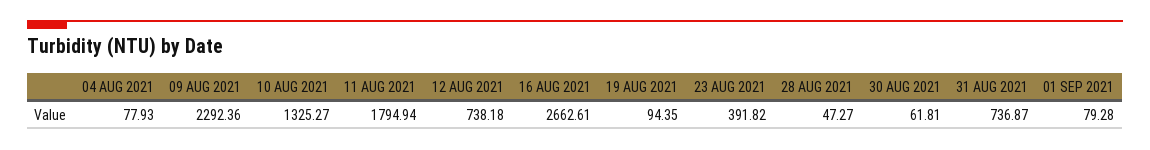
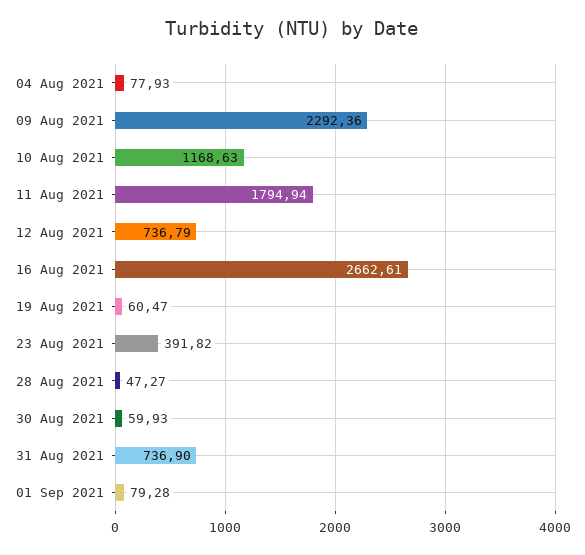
10 AUG 2021: 1325.27 -> 1168.63
12 AUG 2021: 738.18 -> 736.79
19 AUG 2021: 94.35 -> 60.47
30 AUG 2021: 61.81 -> 59.93
31 AUG 2021: 736.87 -> 736.9

